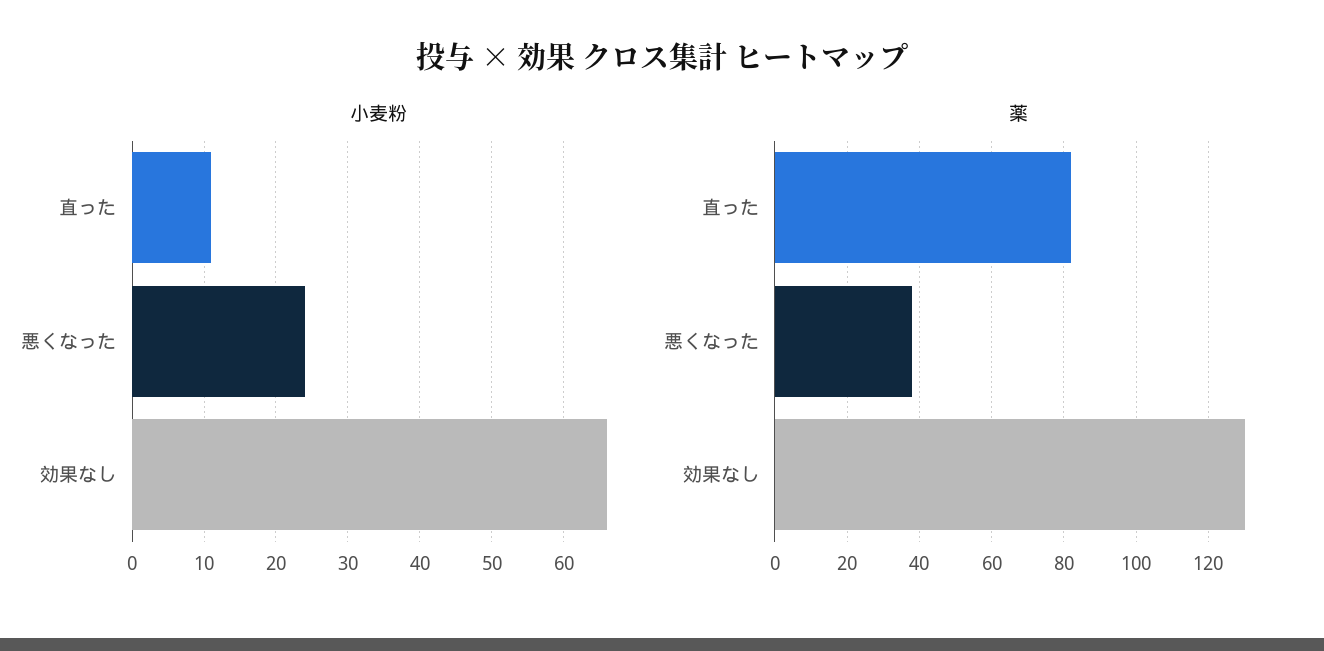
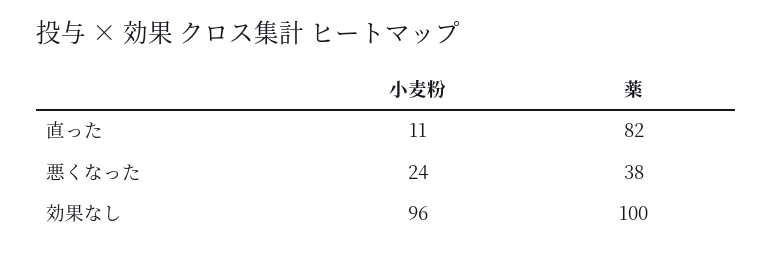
小麦粉, 効果なし: 66 -> 96
薬, 効果なし: 130 -> 100

